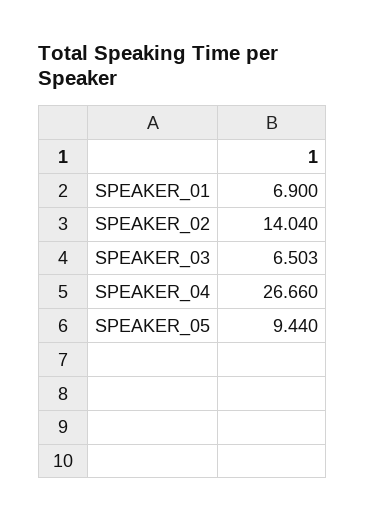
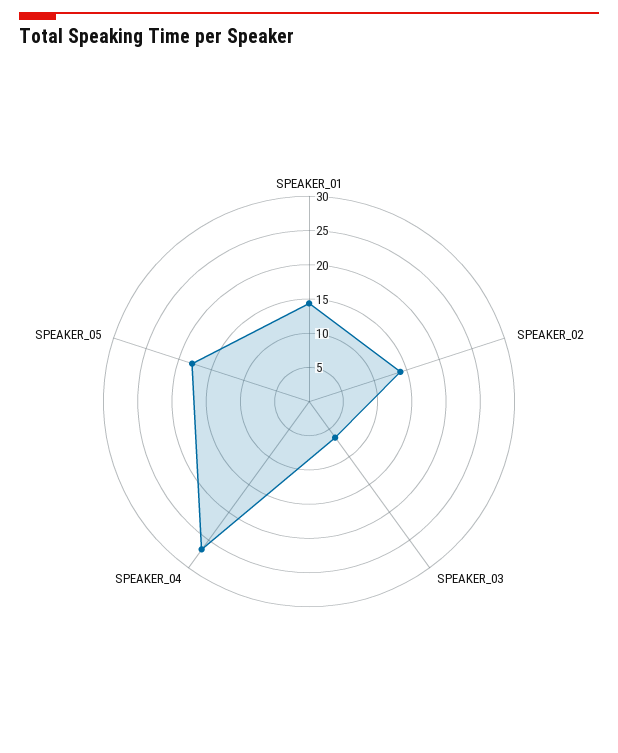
SPEAKER_01: 6.9 -> 15
SPEAKER_05: 9.44 -> 17.5

